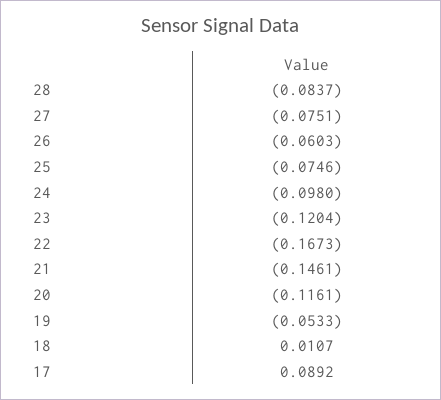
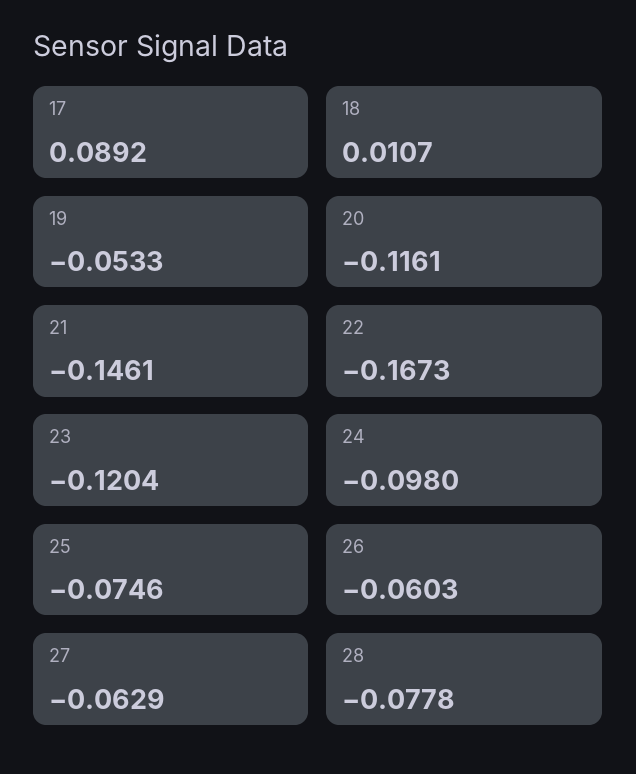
28: -0.0837 -> -0.0778
27: -0.0751 -> -0.0629

